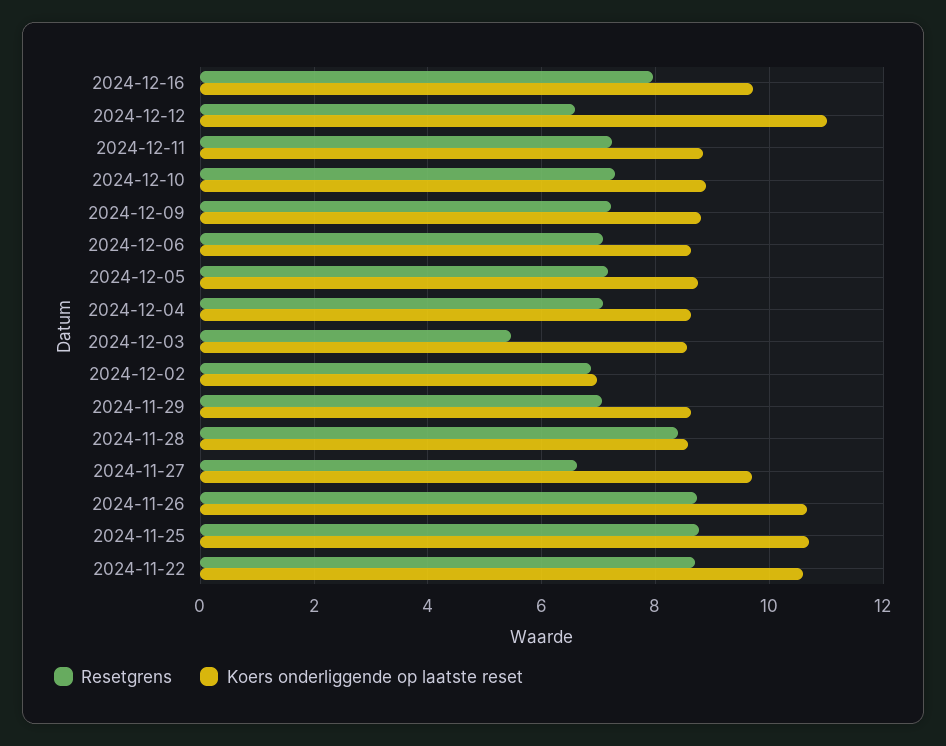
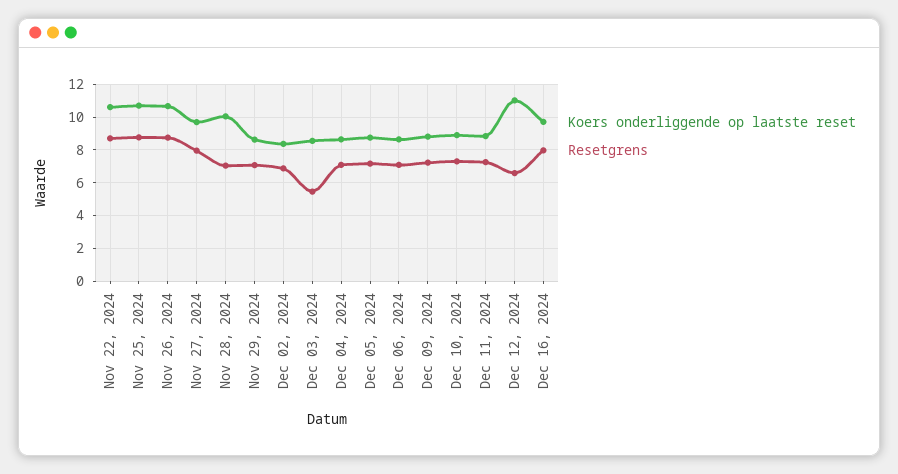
Koers onderliggende op laatste reset, 2024-12-02: 7 -> 8.5
Resetgrens, 2024-11-28: 8.4 -> 7
Koers onderliggende op laatste reset, 2024-11-28: 8.6 -> 10
Resetgrens, 2024-11-27: 6.6 -> 8

